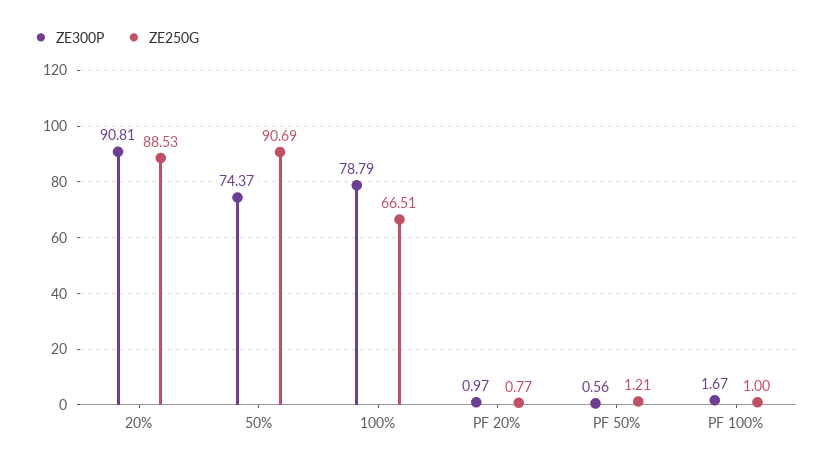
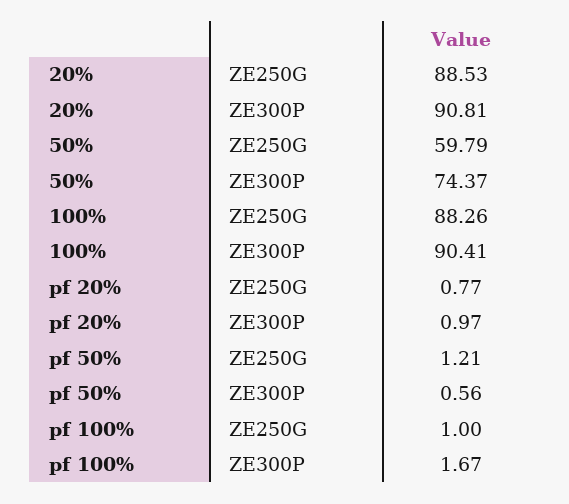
ZE250G, 50%: 90.69 -> 59.79
ZE300P, 100%: 78.79 -> 90.41
ZE250G, 100%: 66.51 -> 88.26

